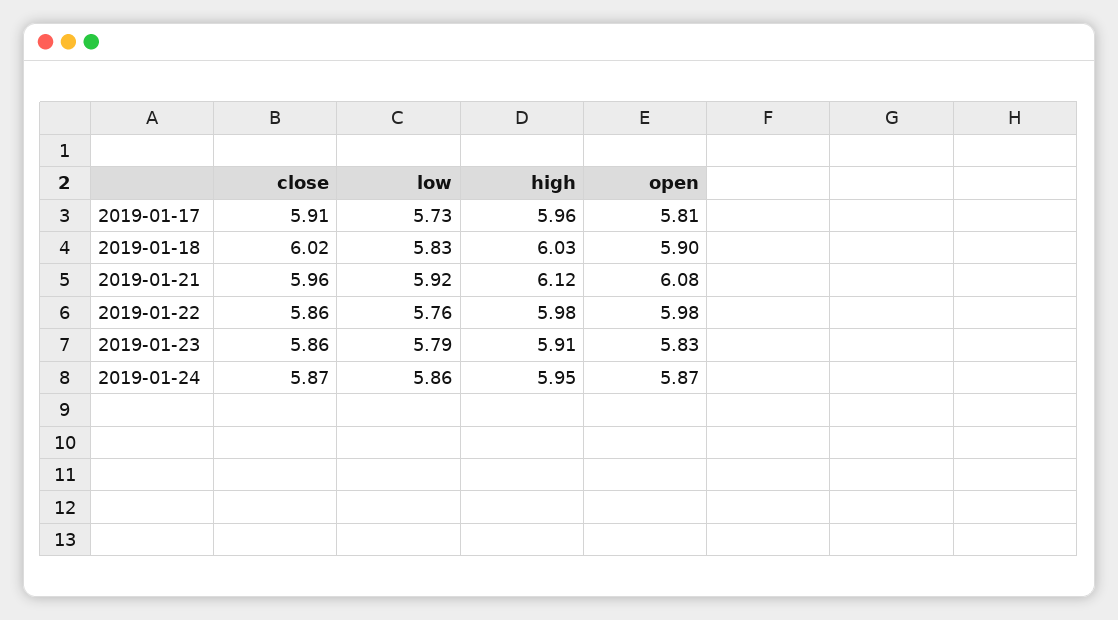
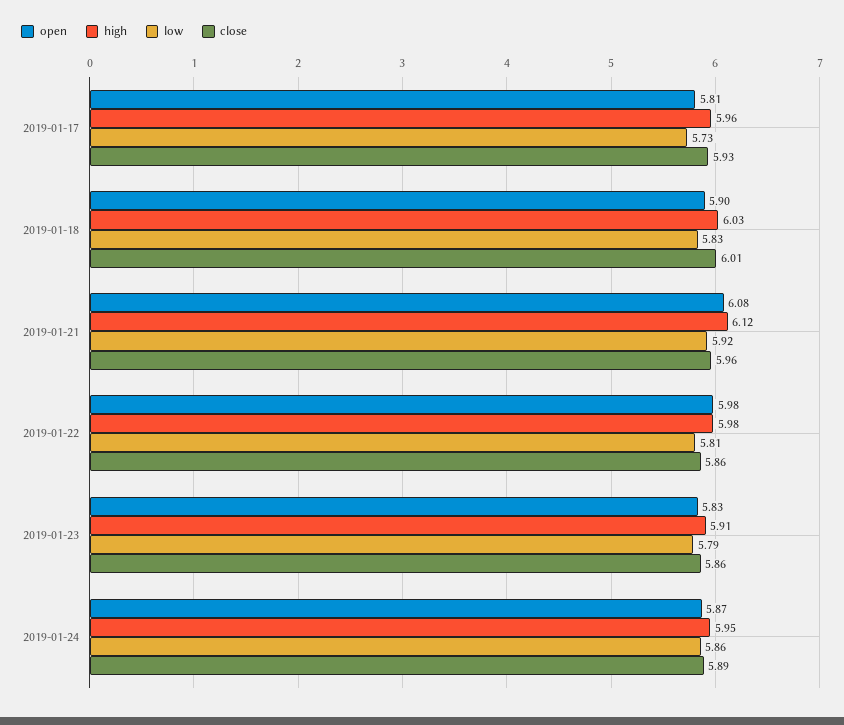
close, 2019-01-17: 5.91 -> 5.93
close, 2019-01-18: 6.02 -> 6.01
low, 2019-01-22: 5.76 -> 5.81
close, 2019-01-24: 5.87 -> 5.89

